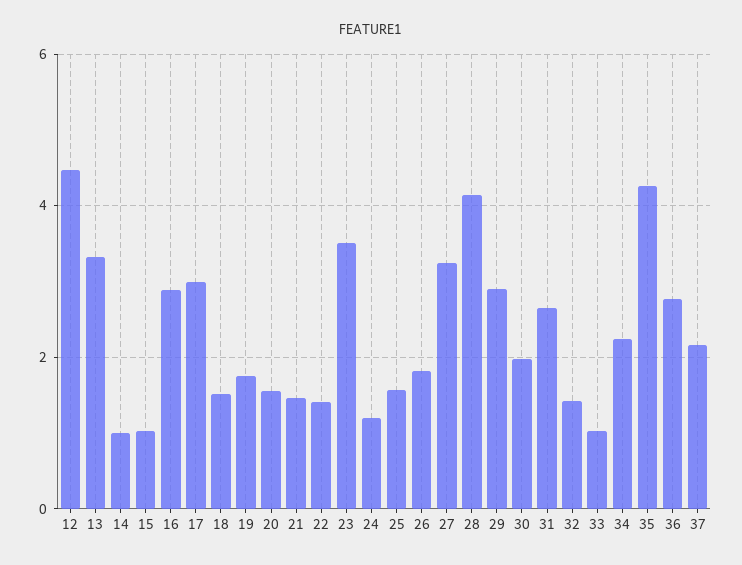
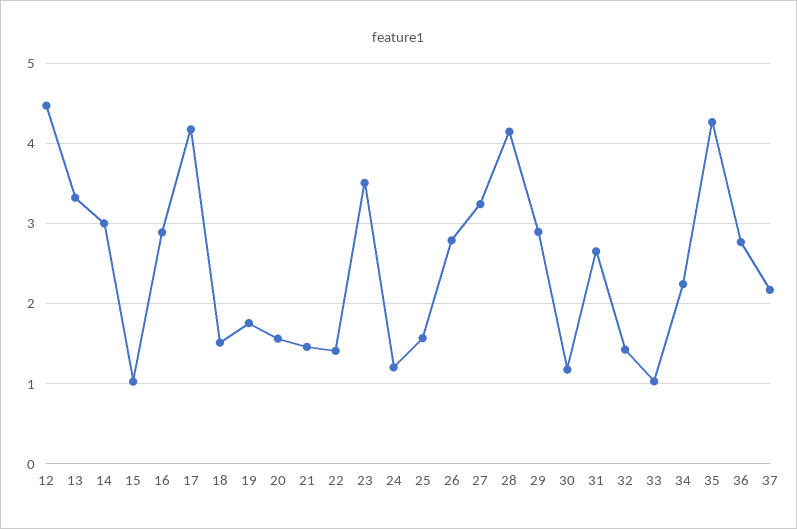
14: 1 -> 3
17: 3 -> 4.2
26: 1.8 -> 2.8
30: 2 -> 1.2

